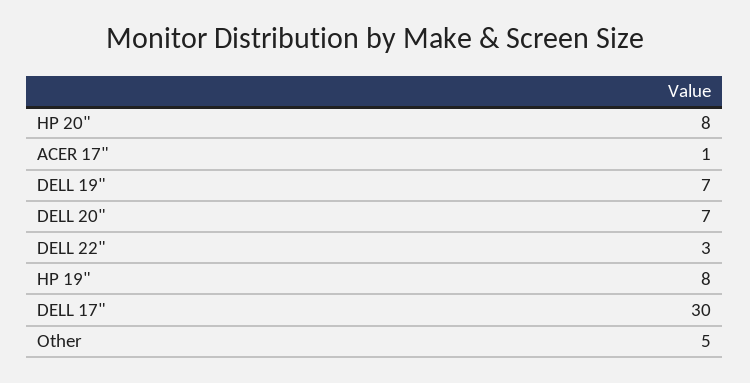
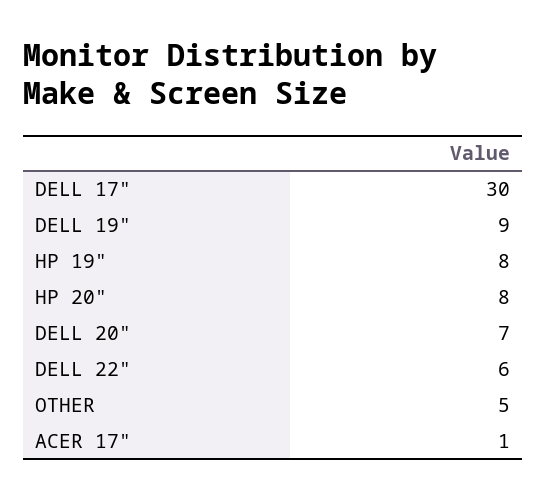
DELL 19": 7 -> 9
DELL 22": 3 -> 6

